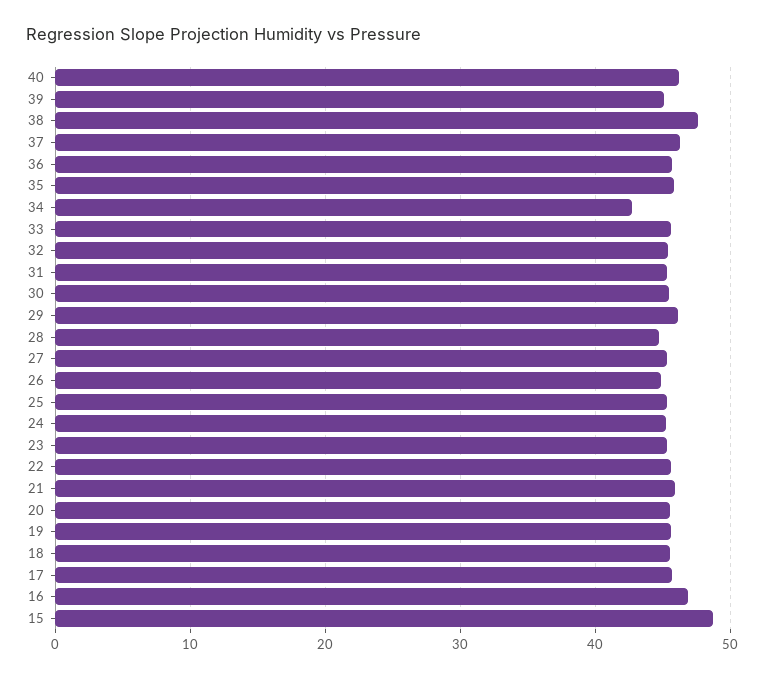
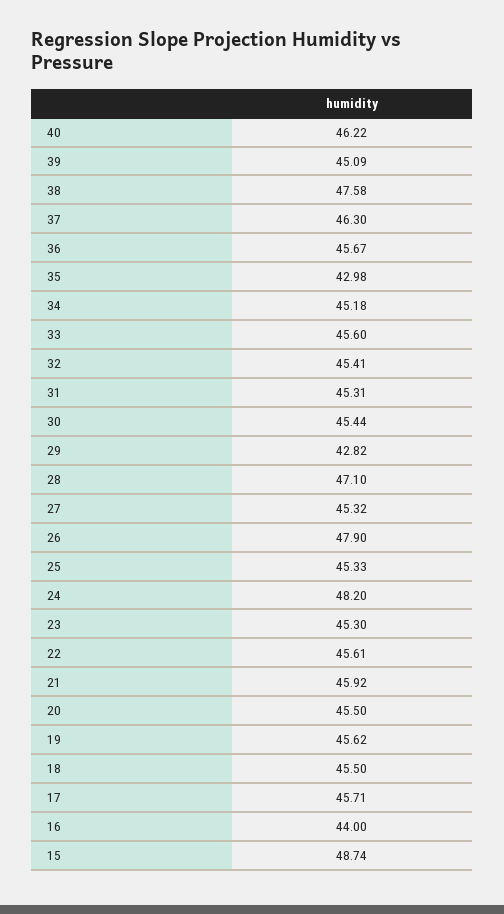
35: 46 -> 42.98
34: 43 -> 45.18
29: 46 -> 42.82
28: 45 -> 47.1
26: 45 -> 47.9
24: 45 -> 48.2
16: 47 -> 44

